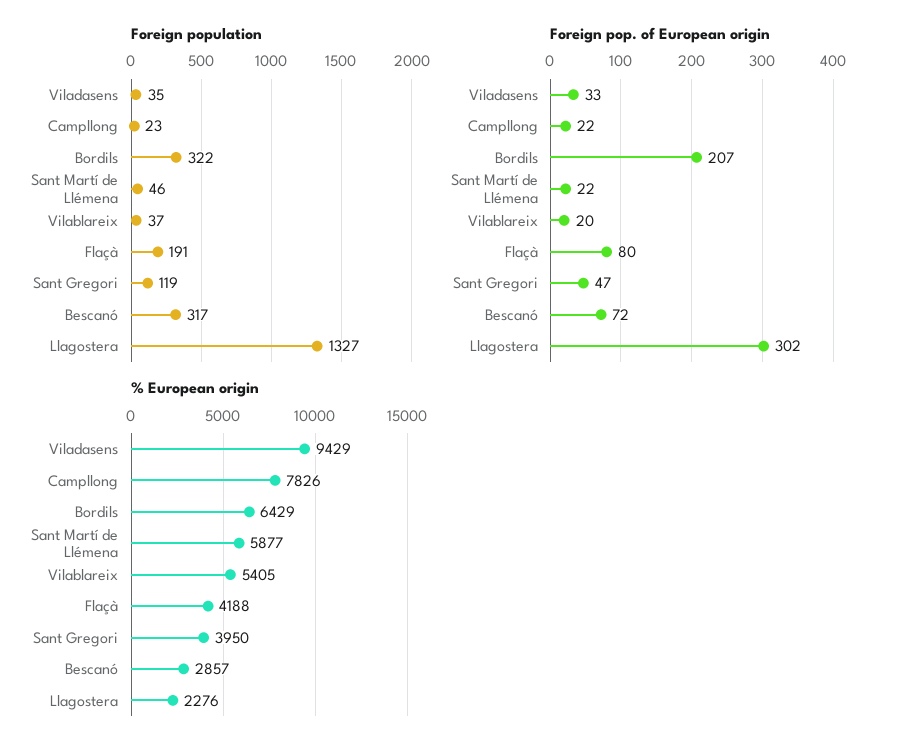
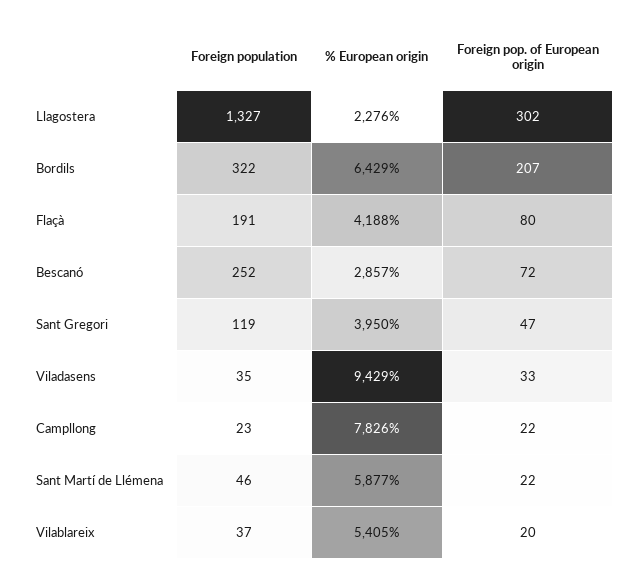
Foreign population, Bescanó: 317 -> 252

